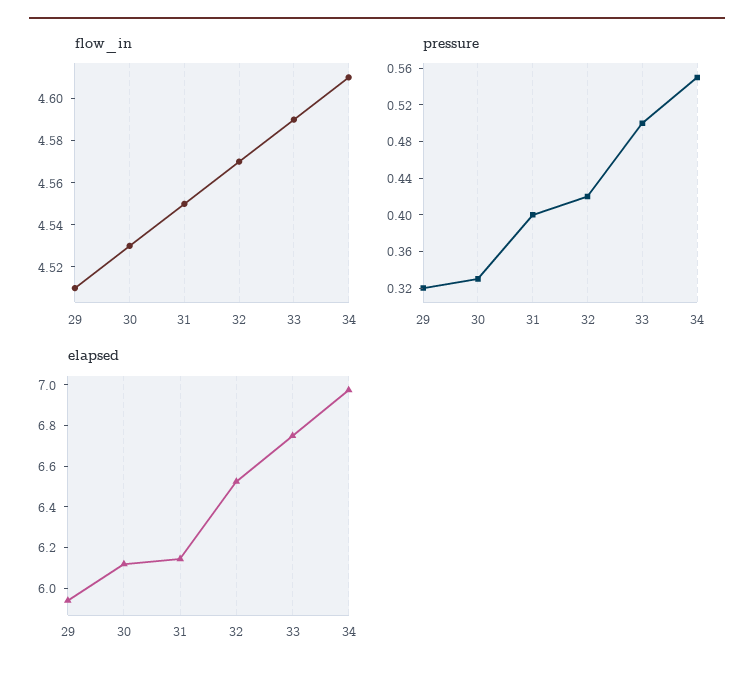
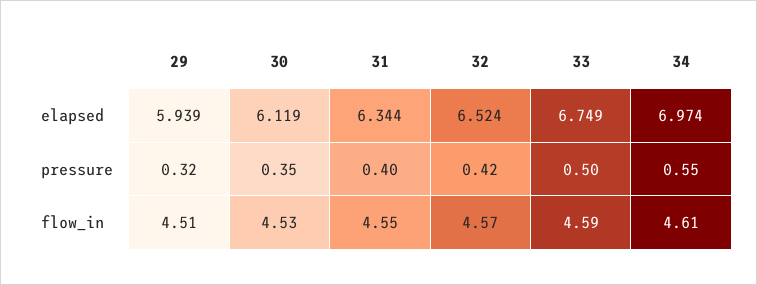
pressure, 30: 0.33 -> 0.35
elapsed, 31: 6.15 -> 6.344

